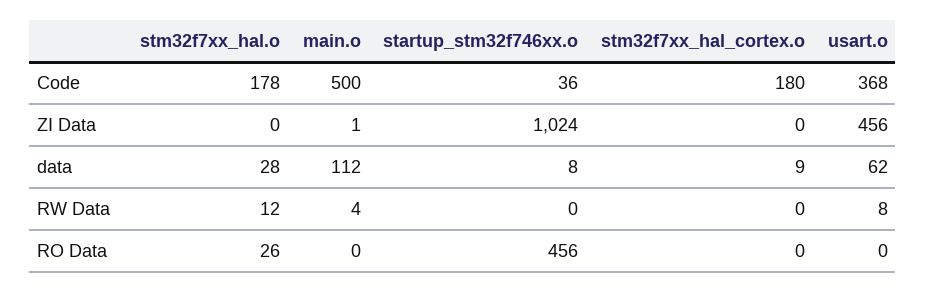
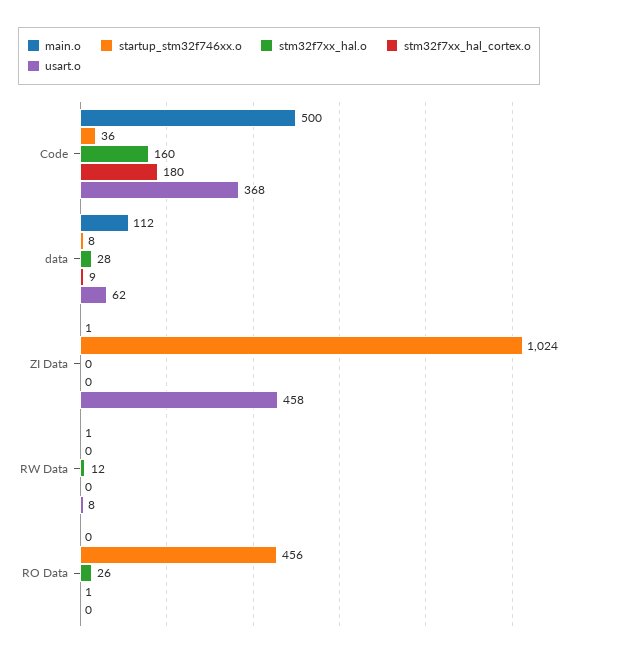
stm32f7xx_hal.o, Code: 178 -> 160
usart.o, ZI Data: 456 -> 458
main.o, RW Data: 4 -> 1
stm32f7xx_hal_cortex.o, RO Data: 0 -> 1

